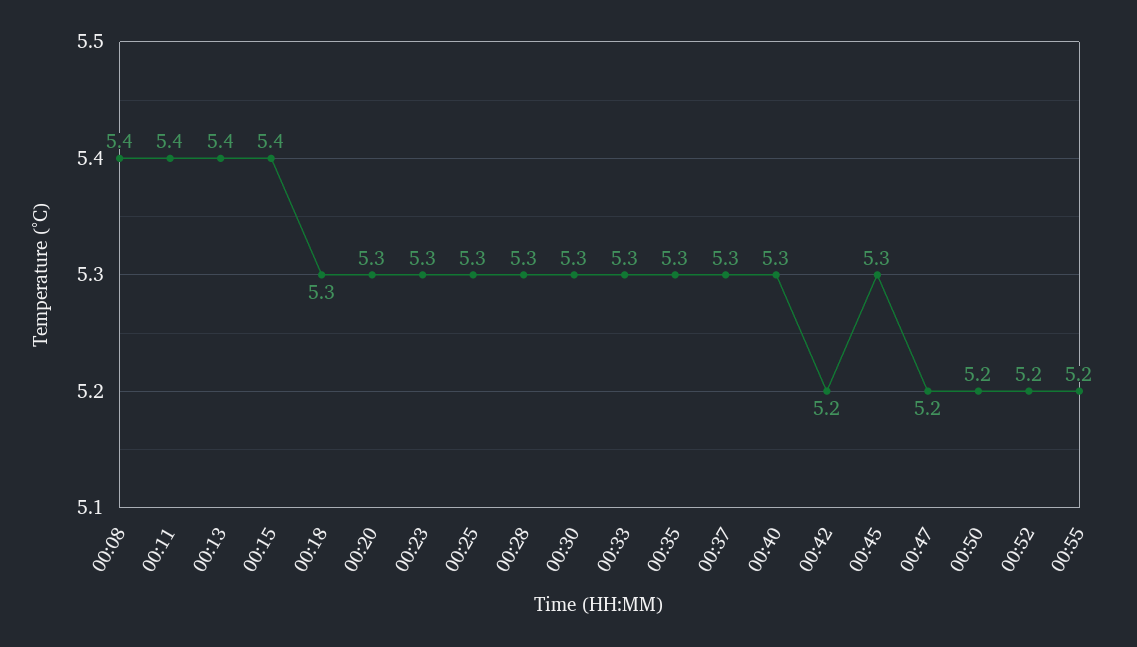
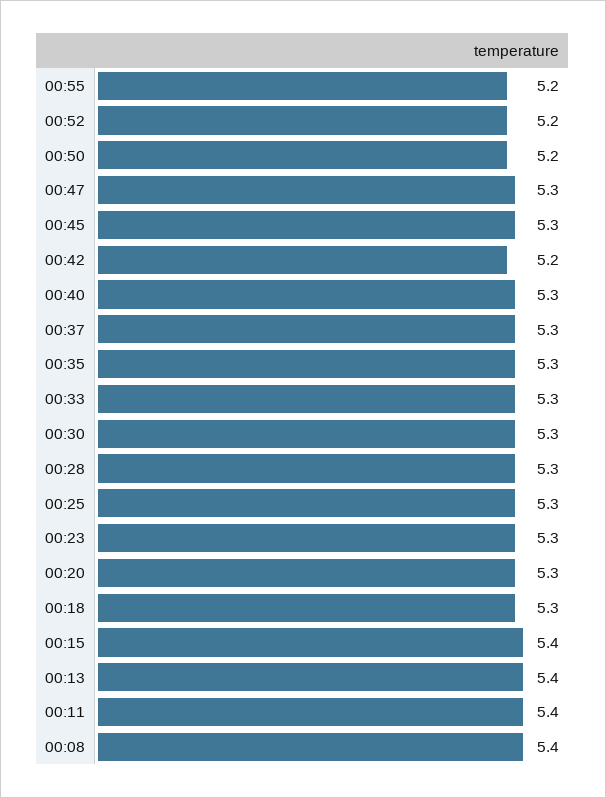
00:47: 5.2 -> 5.3

